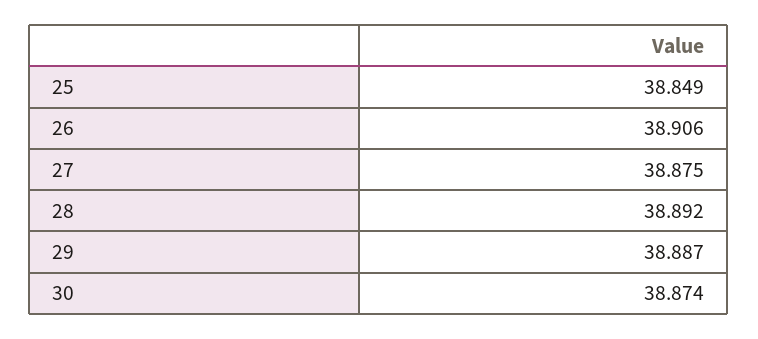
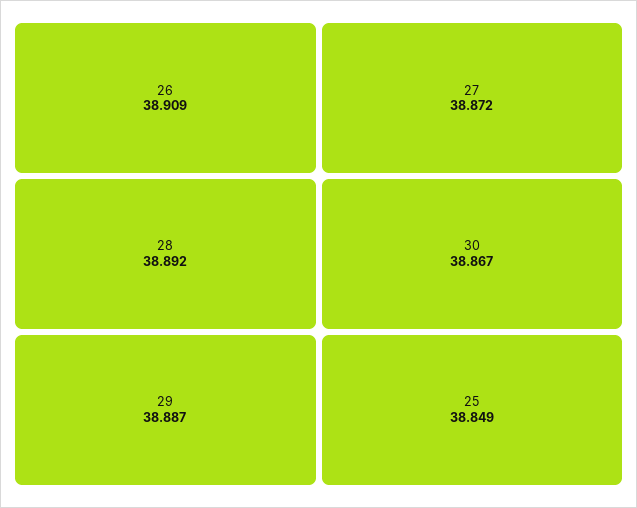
26: 38.906 -> 38.909
27: 38.875 -> 38.872
30: 38.874 -> 38.867

